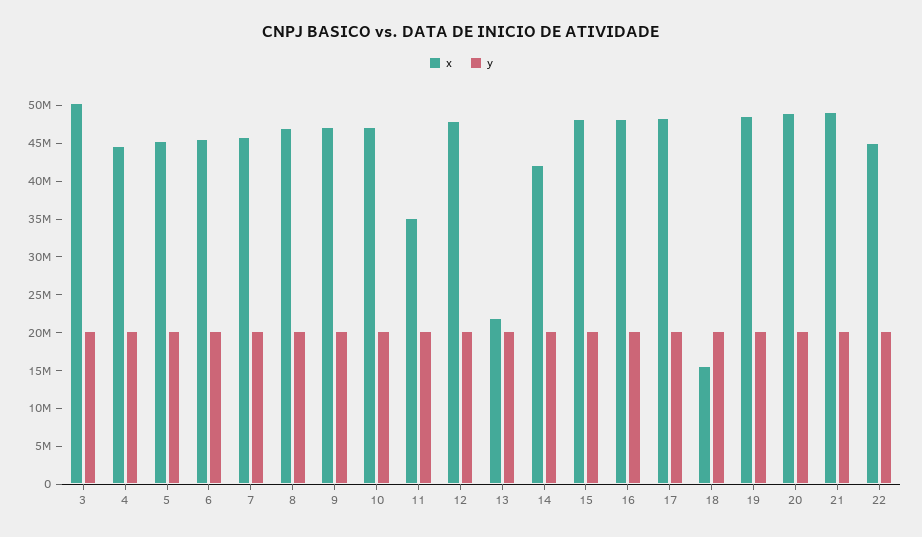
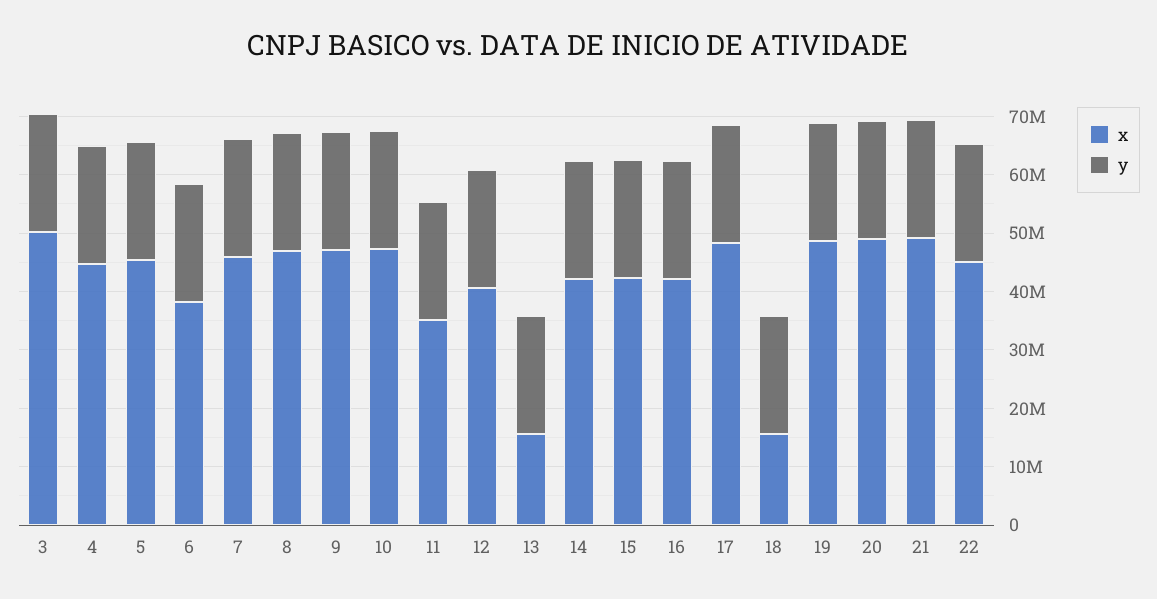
x, 6: 45000000 -> 38000000
x, 12: 47500000 -> 40000000
x, 13: 22500000 -> 16000000
x, 15: 47500000 -> 42000000
x, 16: 47500000 -> 42000000

